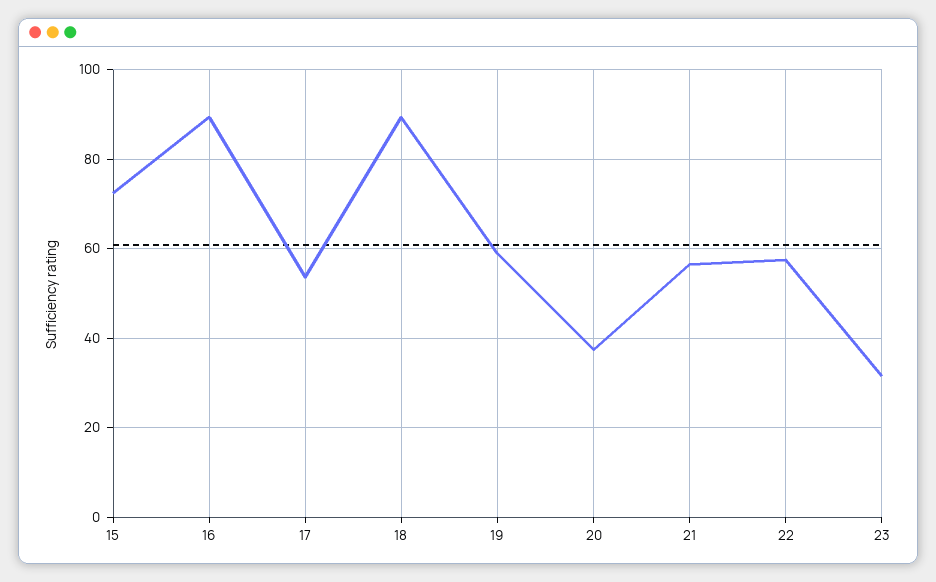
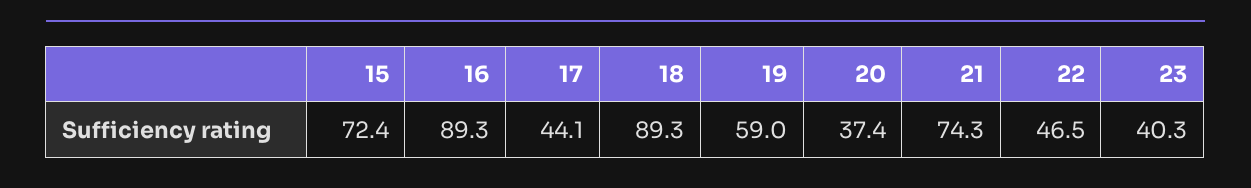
17: 54 -> 44.1
21: 56 -> 74.3
22: 58 -> 46.5
23: 32 -> 40.3

